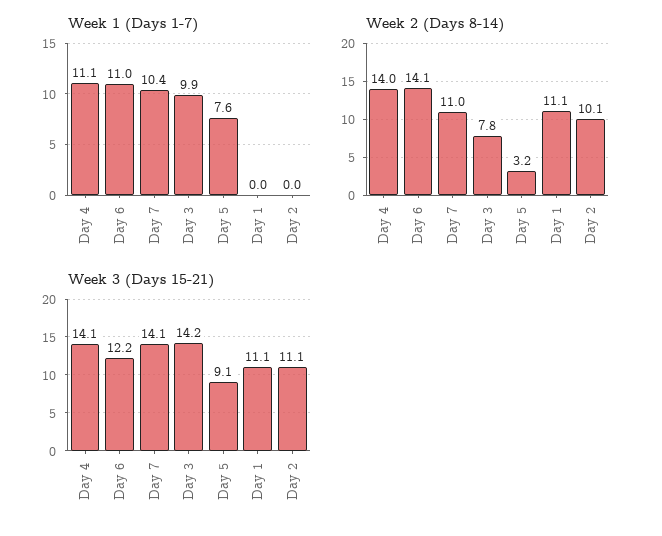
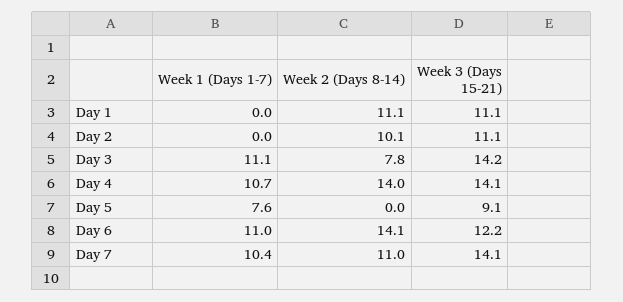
Week 1 (Days 1-7), Day 4: 11.1 -> 10.7
Week 1 (Days 1-7), Day 3: 9.9 -> 11.1
Week 2 (Days 8-14), Day 5: 3.2 -> 0

